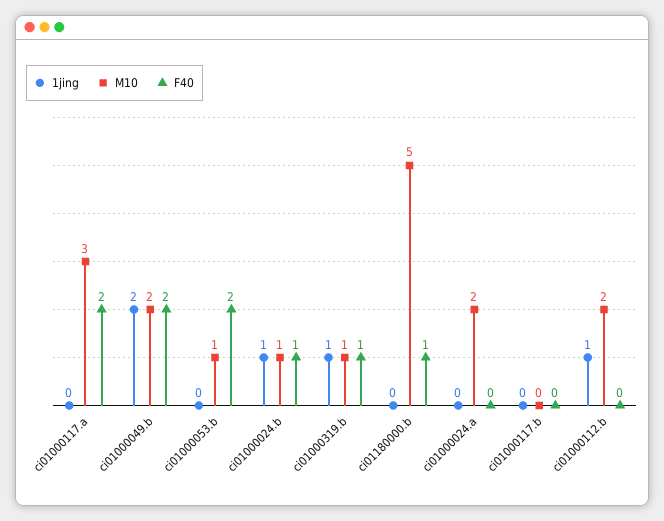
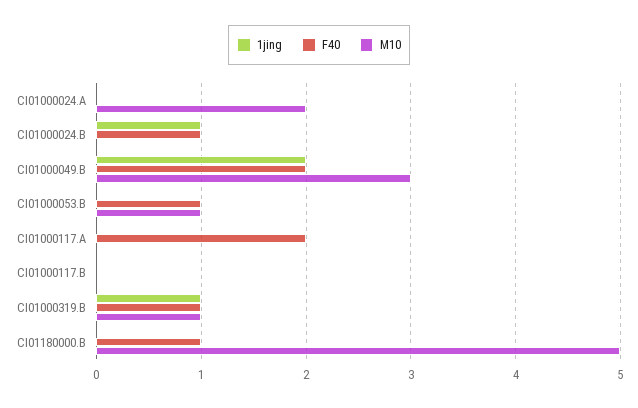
M10, ci01000117.a: 3 -> 0
M10, ci01000049.b: 2 -> 3
F40, ci01000053.b: 2 -> 1
M10, ci01000024.b: 1 -> 0
1jing, ci01000112.b: 1 -> none
M10, ci01000112.b: 2 -> none
F40, ci01000112.b: 0 -> none

